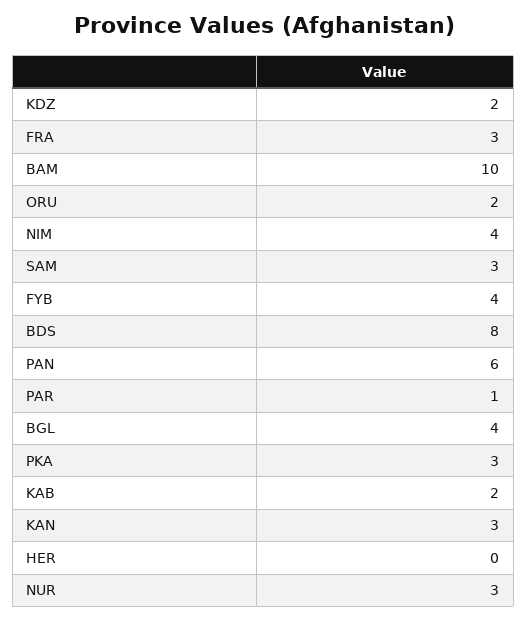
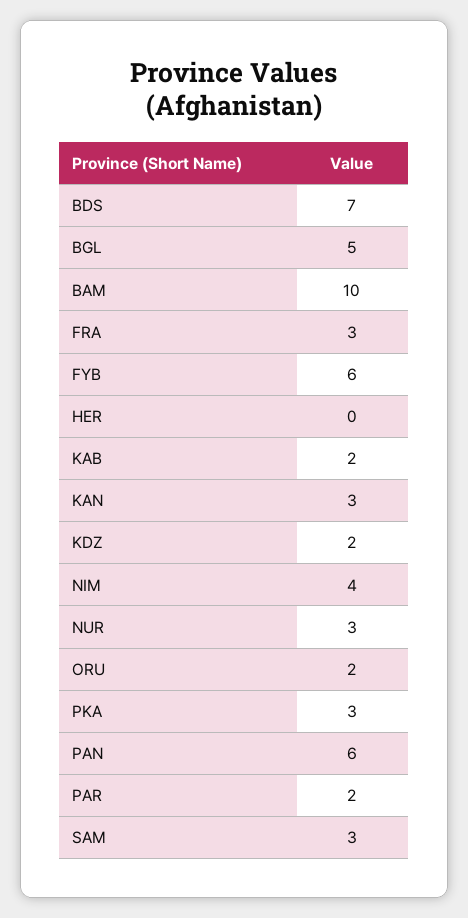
FYB: 4 -> 6
BDS: 8 -> 7
PAR: 1 -> 2
BGL: 4 -> 5

